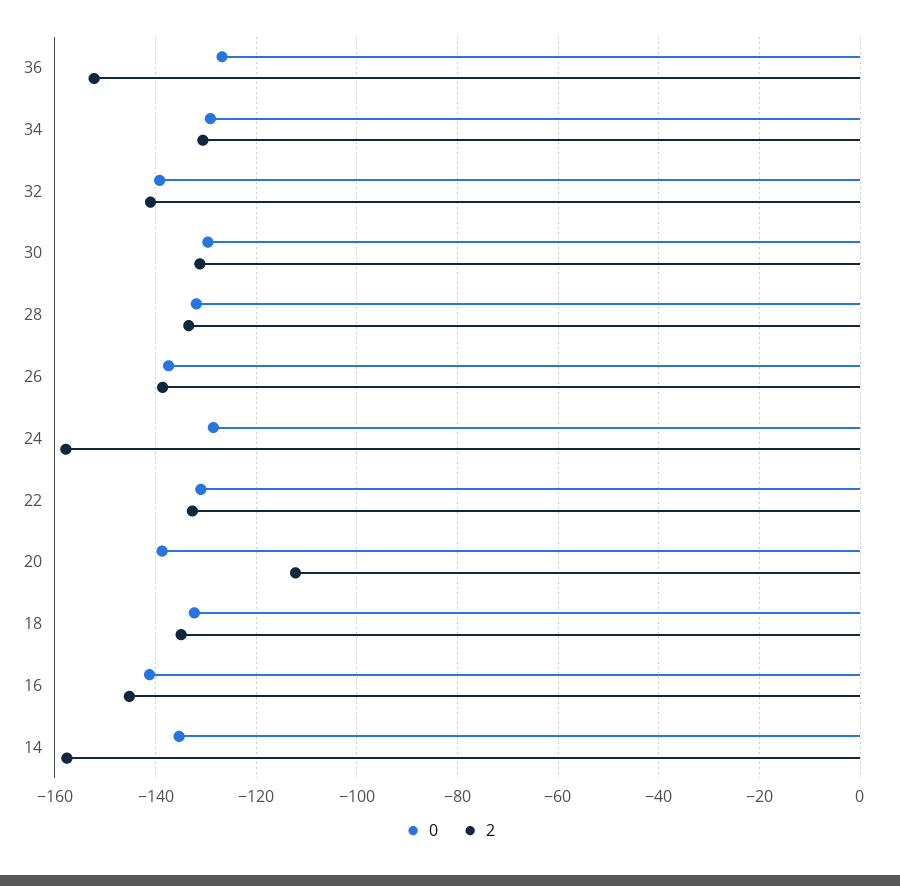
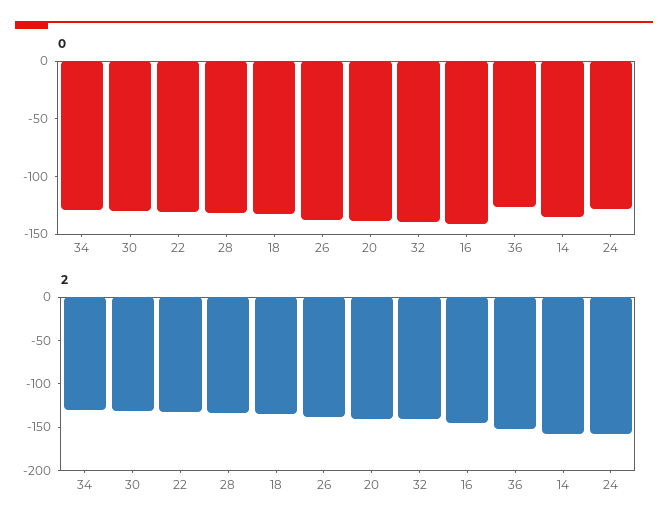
2, 20: -112 -> -140

